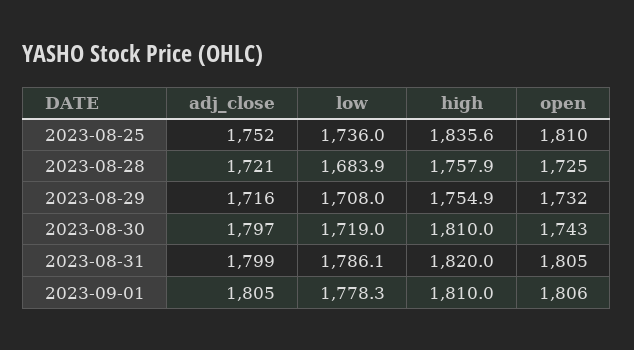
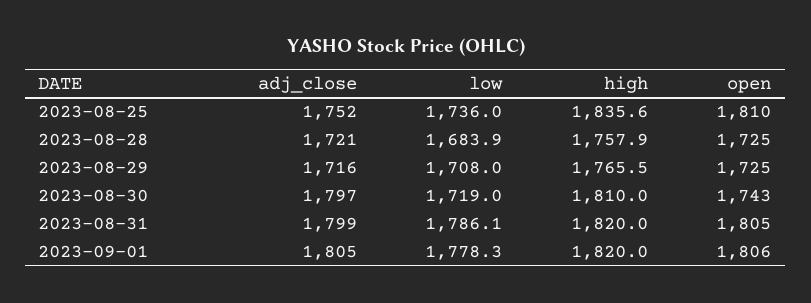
high, 2023-08-29: 1754.9 -> 1765.5
open, 2023-08-29: 1732 -> 1725
high, 2023-09-01: 1810 -> 1820

